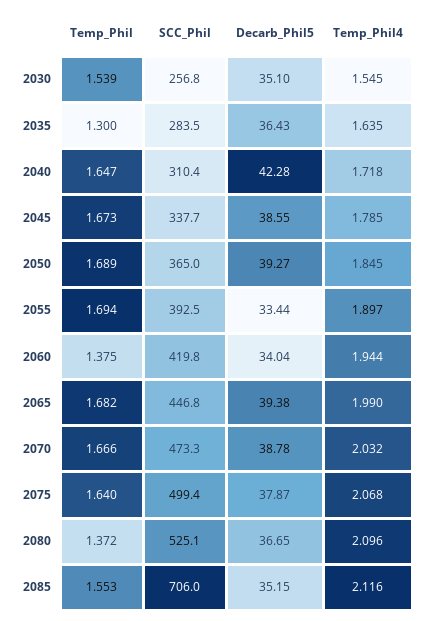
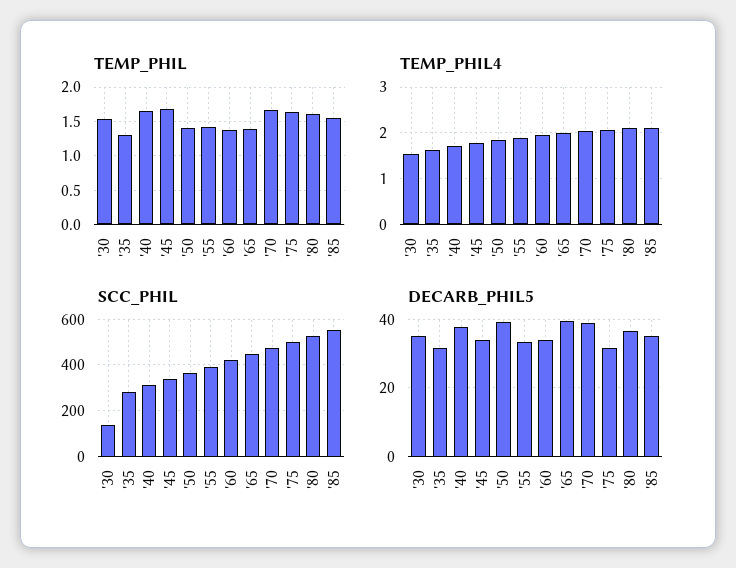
SCC_Phil, 2030: 256.8 -> 150
Decarb_Phil5, 2035: 36.43 -> 32
Decarb_Phil5, 2040: 42.28 -> 38
Decarb_Phil5, 2045: 38.55 -> 34
Temp_Phil, 2050: 1.689 -> 1.4
Temp_Phil, 2055: 1.694 -> 1.4
Temp_Phil, 2065: 1.682 -> 1.4
Decarb_Phil5, 2075: 37.87 -> 32
Temp_Phil, 2080: 1.372 -> 1.6
SCC_Phil, 2085: 706 -> 550

